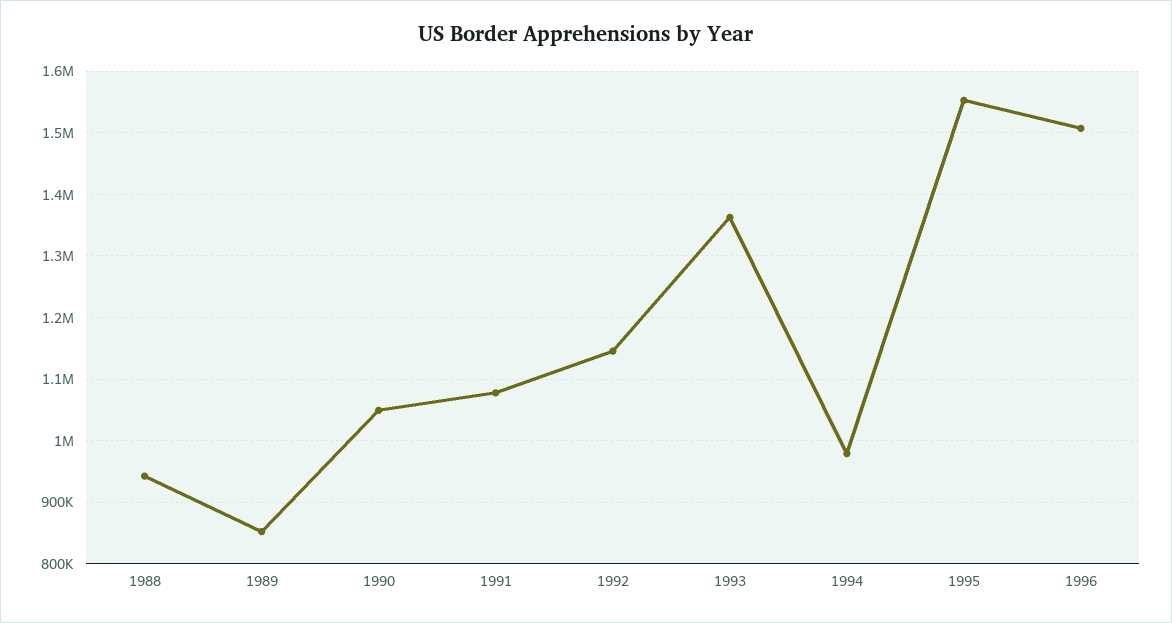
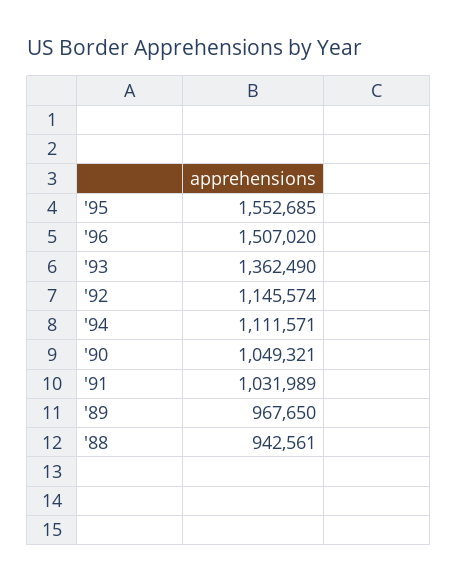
1989: 850000 -> 967650
1991: 1080000 -> 1031989
1994: 980000 -> 1111571

